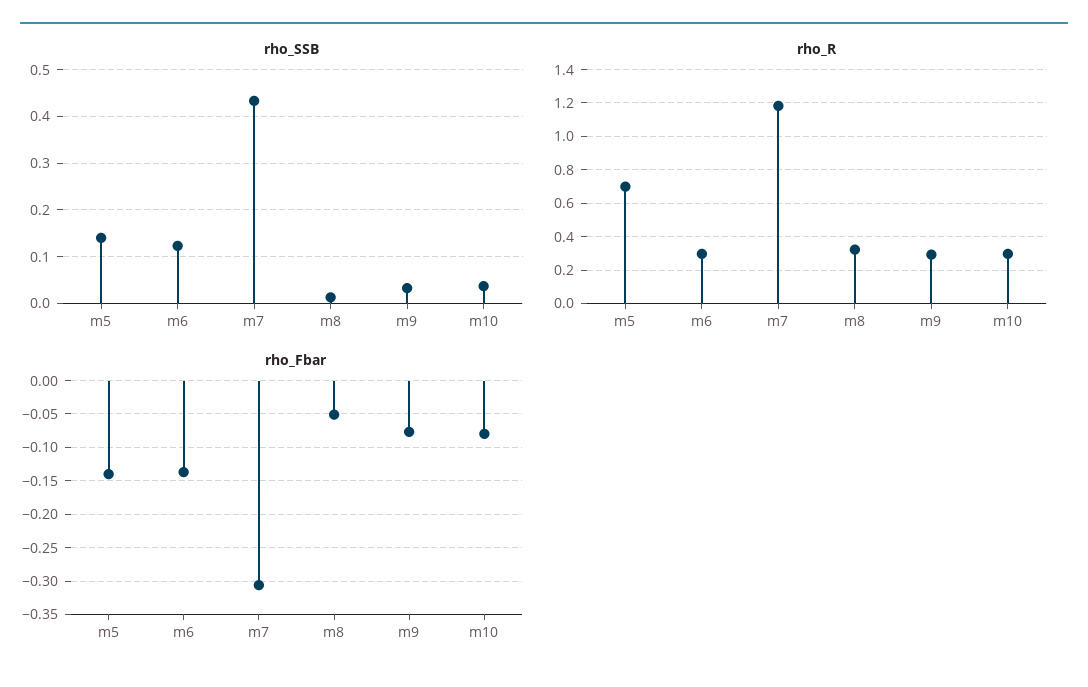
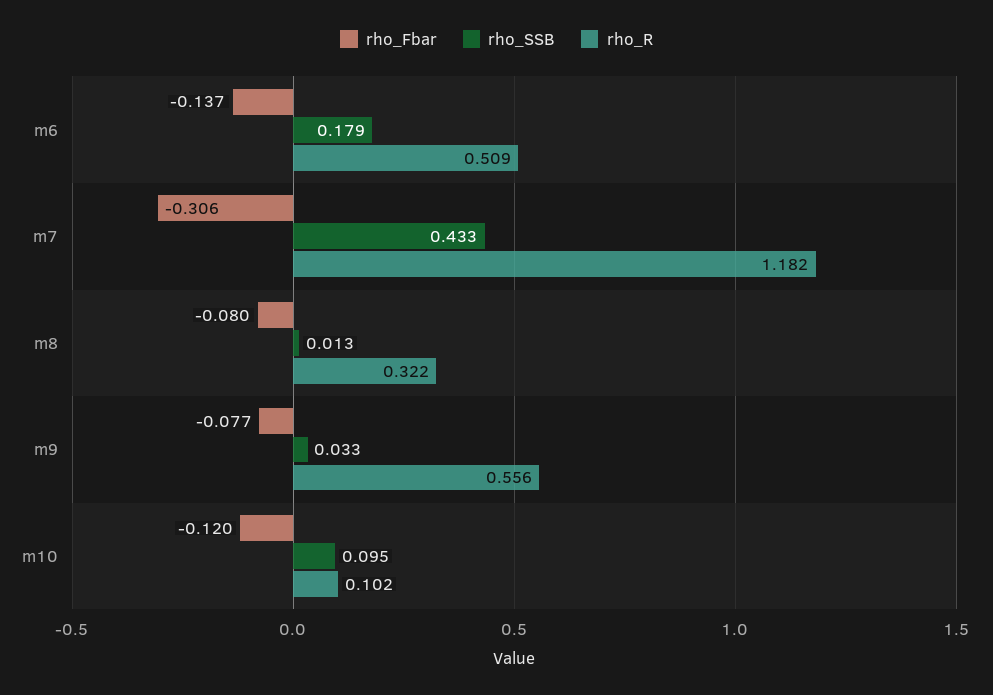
rho_SSB, m5: 0.14 -> none
rho_SSB, m6: 0.12 -> 0.179
rho_SSB, m10: 0.04 -> 0.095
rho_R, m5: 0.7 -> none
rho_R, m6: 0.3 -> 0.509
rho_R, m9: 0.3 -> 0.556
rho_R, m10: 0.3 -> 0.102
rho_Fbar, m5: -0.14 -> none
rho_Fbar, m8: -0.05 -> -0.08
rho_Fbar, m10: -0.08 -> -0.12

